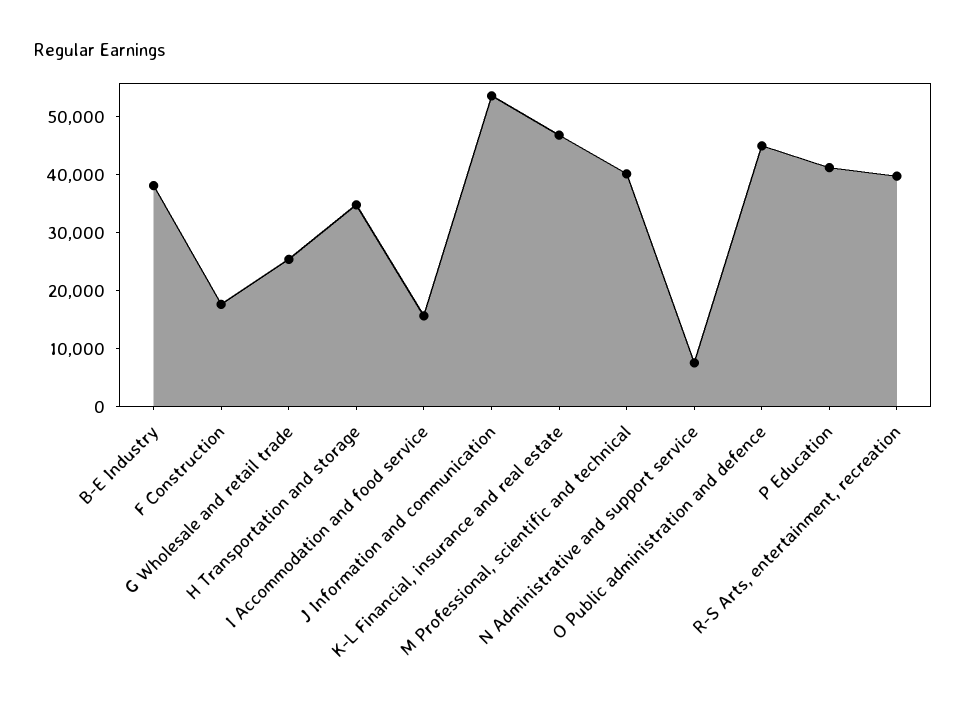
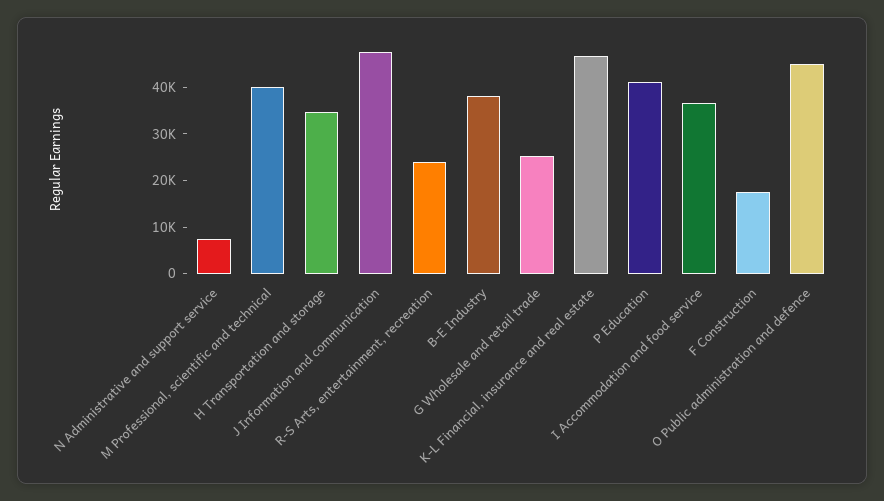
I Accommodation and food service: 16000 -> 36000
J Information and communication: 54000 -> 48000
R-S Arts, entertainment, recreation: 40000 -> 24000

